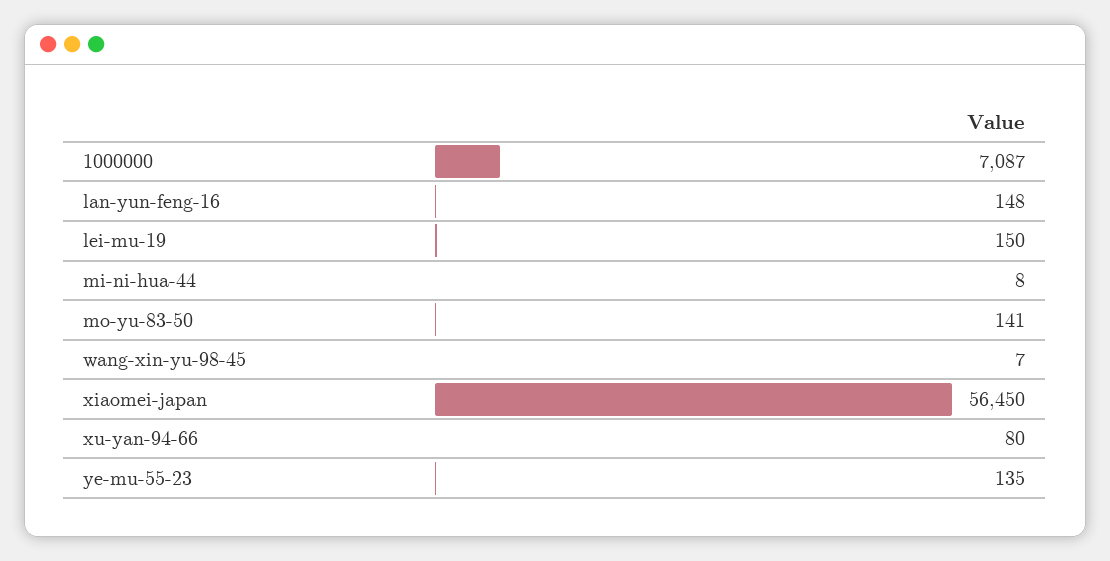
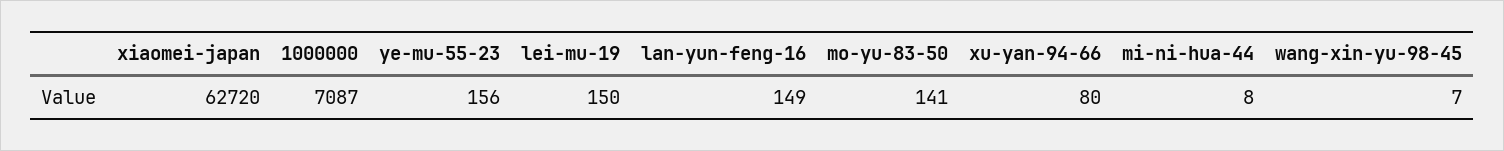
lan-yun-feng-16: 148 -> 149
xiaomei-japan: 56450 -> 62720
ye-mu-55-23: 135 -> 156

